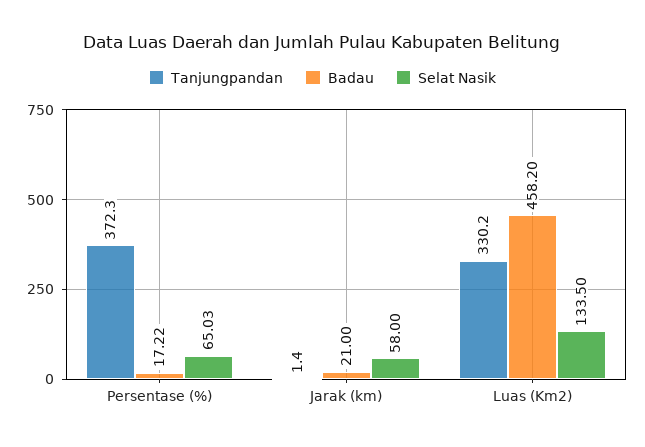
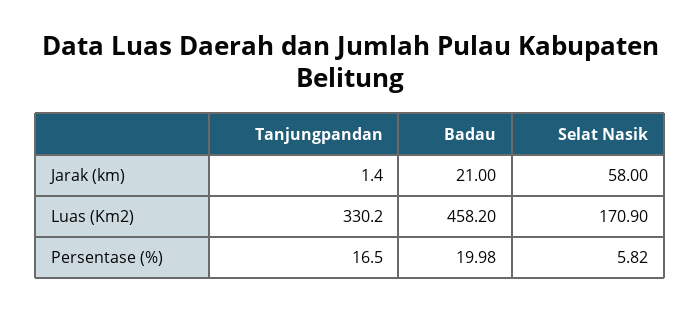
Tanjungpandan, Persentase (%): 372.3 -> 16.5
Badau, Persentase (%): 17.22 -> 19.98
Selat Nasik, Persentase (%): 65.03 -> 5.82
Selat Nasik, Luas (Km2): 133.5 -> 170.9

